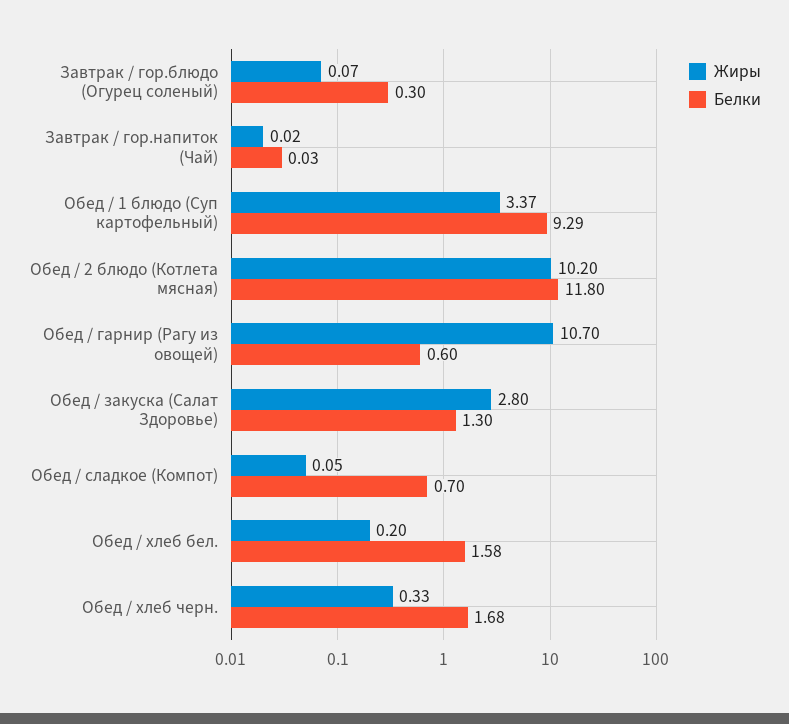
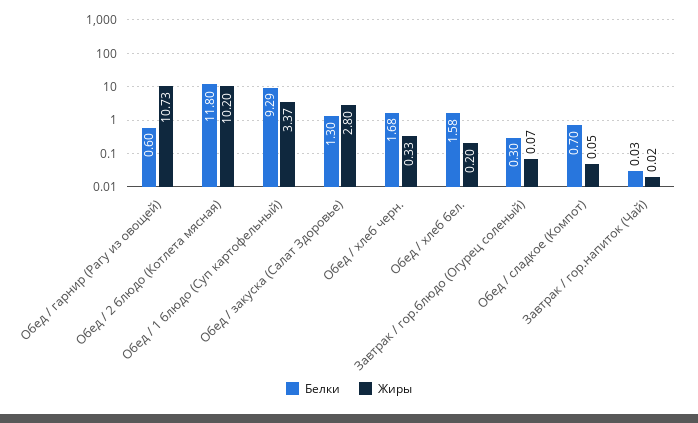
Жиры, Обед / гарнир (Рагу из овощей): 10.7 -> 10.73

